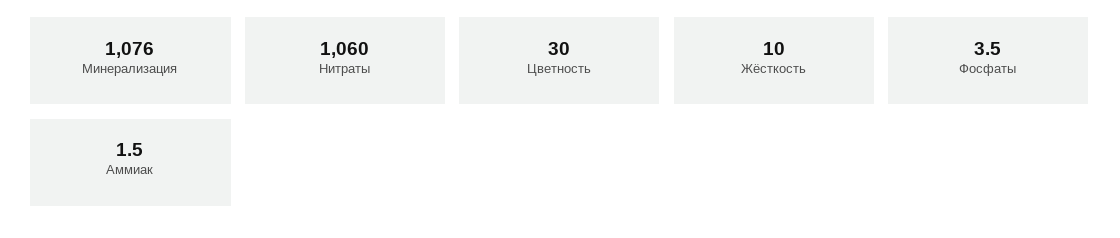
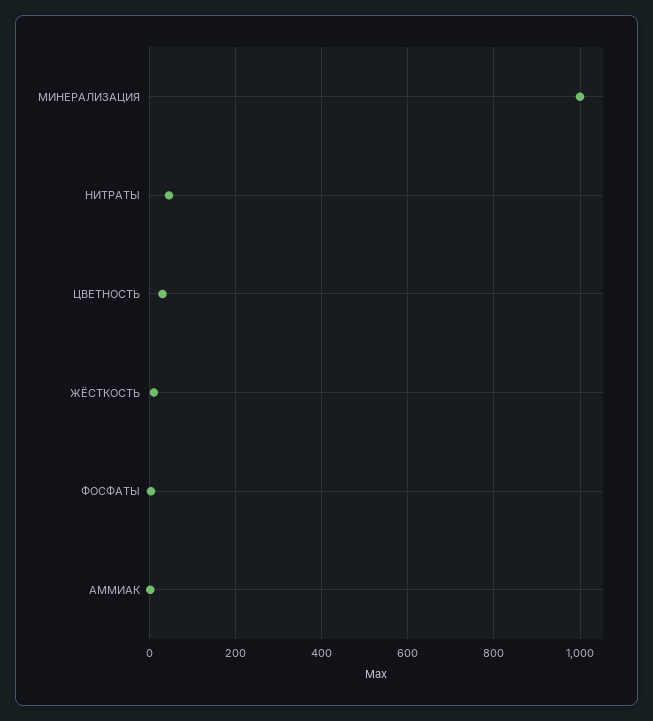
Минерализация: 1076 -> 1000
Нитраты: 1060 -> 40

